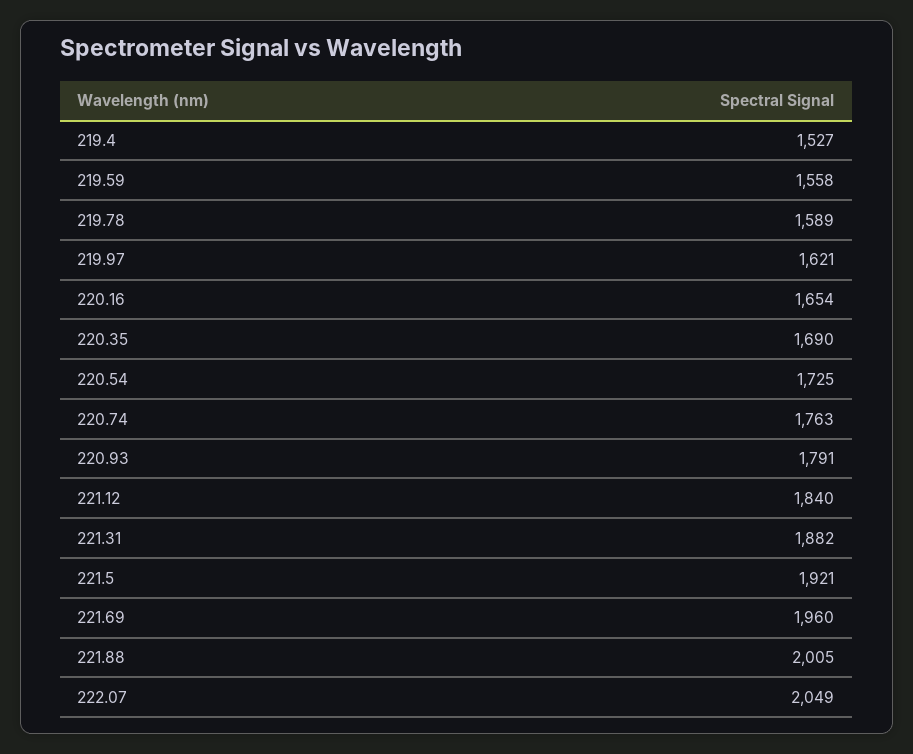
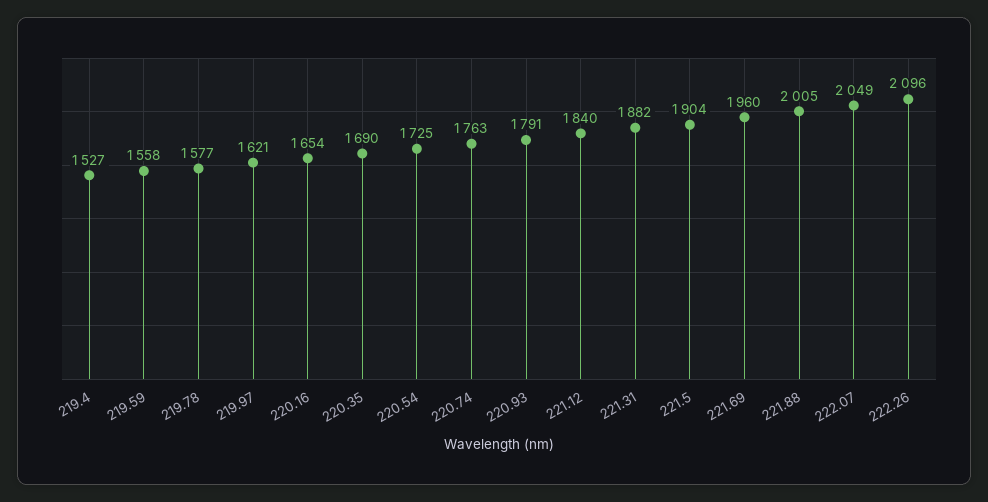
219.78: 1589 -> 1577
221.5: 1921 -> 1904
222.26: none -> 2096

